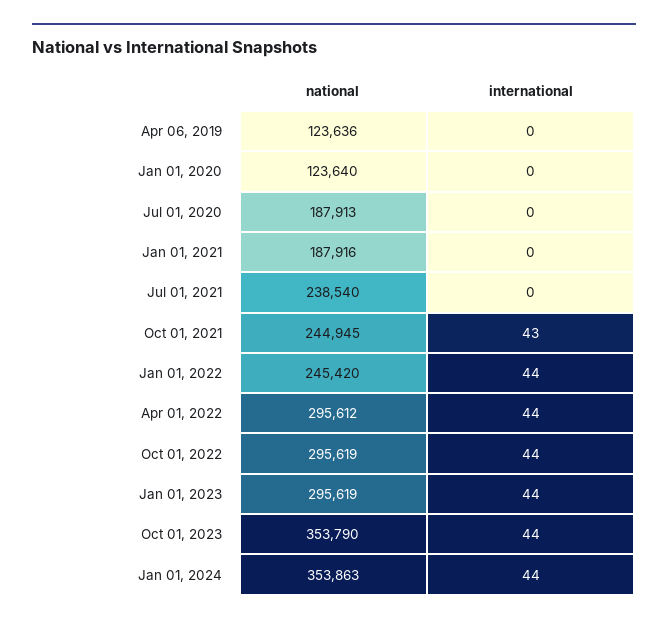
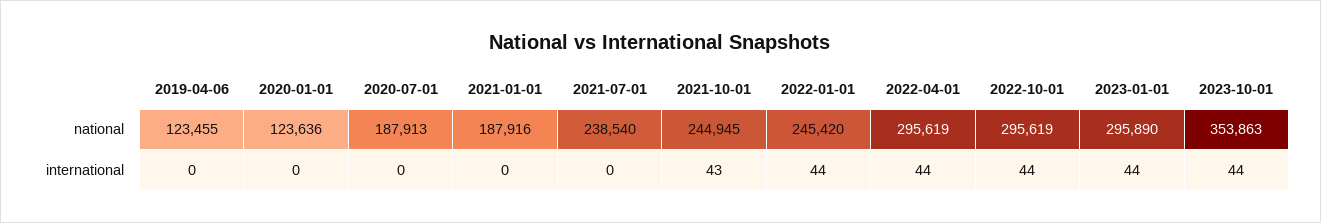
national, Apr 06, 2019: 123636 -> 123455
national, Jan 01, 2020: 123640 -> 123636
national, Apr 01, 2022: 295612 -> 295619
national, Jan 01, 2023: 295619 -> 295890
national, Oct 01, 2023: 353790 -> 353863
national, Jan 01, 2024: 353863 -> none
international, Jan 01, 2024: 44 -> none

